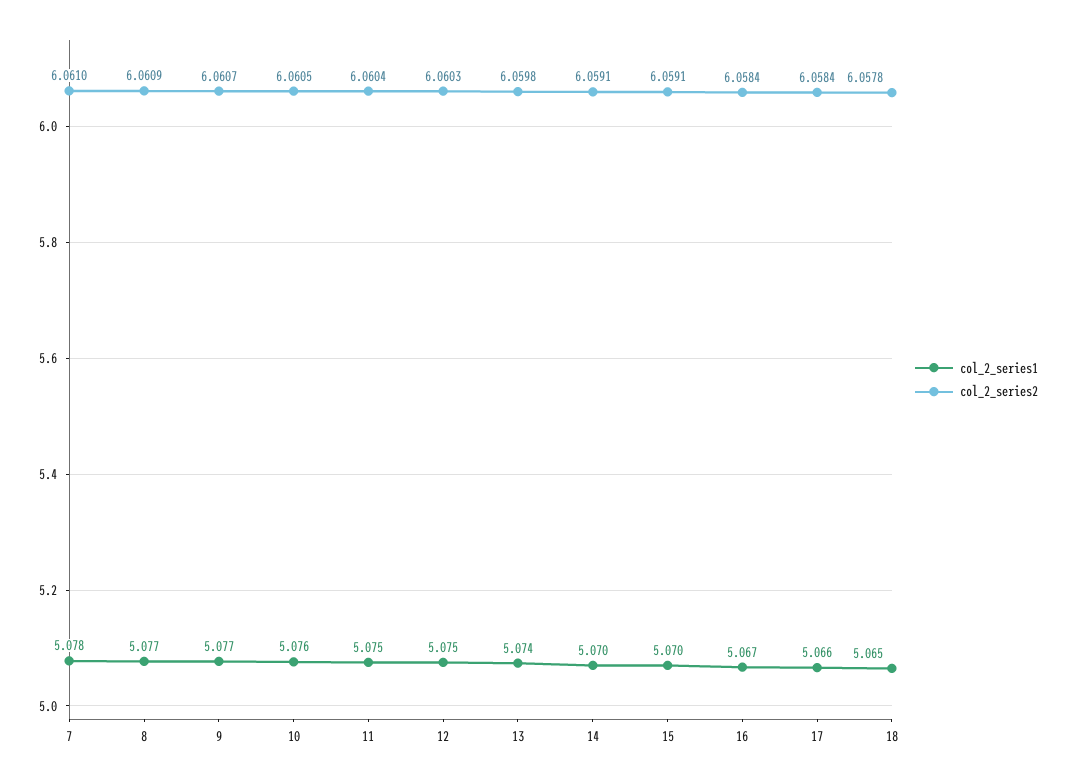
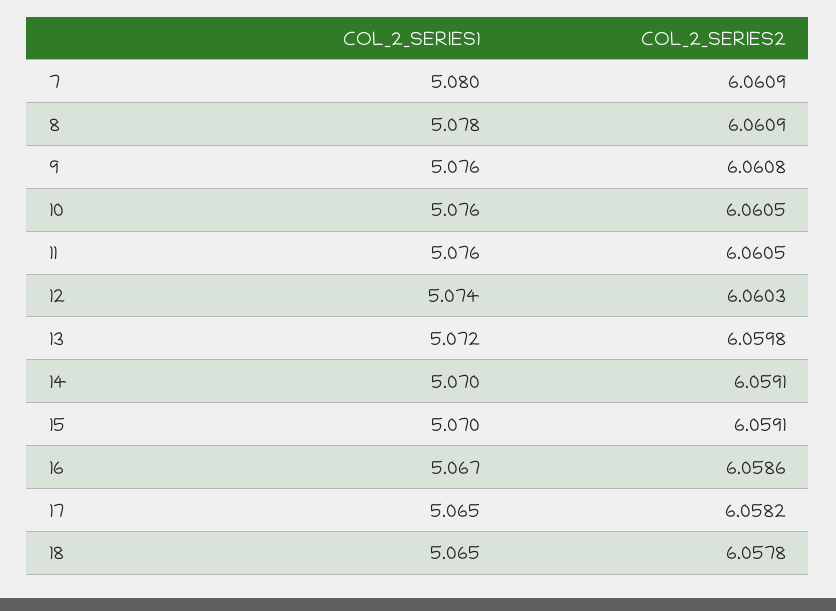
col_2_series1, 7: 5.078 -> 5.08
col_2_series2, 7: 6.061 -> 6.0609
col_2_series1, 8: 5.077 -> 5.078
col_2_series1, 9: 5.077 -> 5.076
col_2_series2, 9: 6.0607 -> 6.0608
col_2_series1, 11: 5.075 -> 5.076
col_2_series2, 11: 6.0604 -> 6.0605
col_2_series1, 12: 5.075 -> 5.074
col_2_series1, 13: 5.074 -> 5.072
col_2_series2, 16: 6.0584 -> 6.0586
col_2_series1, 17: 5.066 -> 5.065
col_2_series2, 17: 6.0584 -> 6.0582

